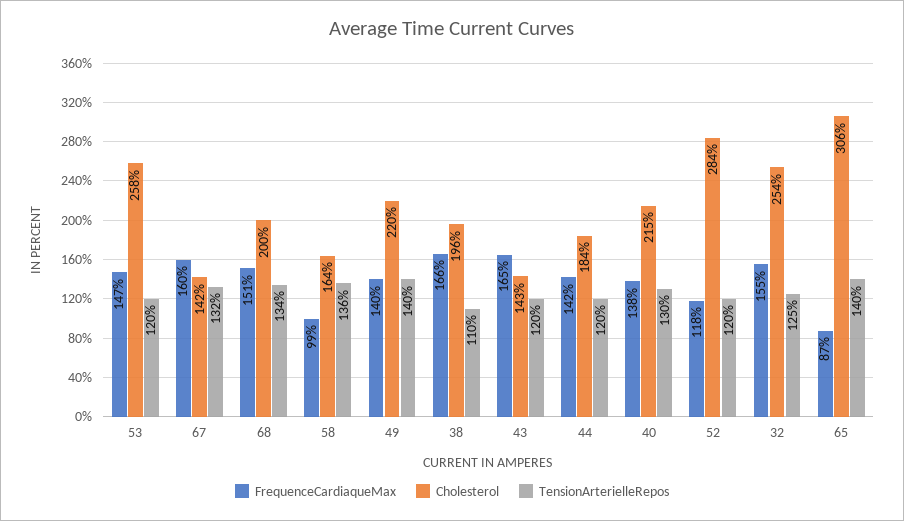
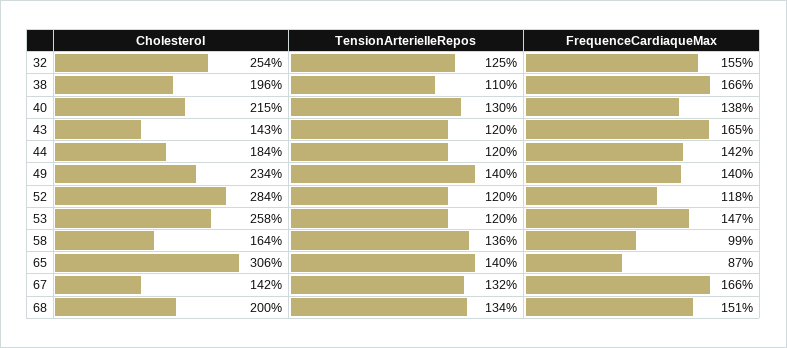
FrequenceCardiaqueMax, 67: 160 -> 166
Cholesterol, 49: 220 -> 234

